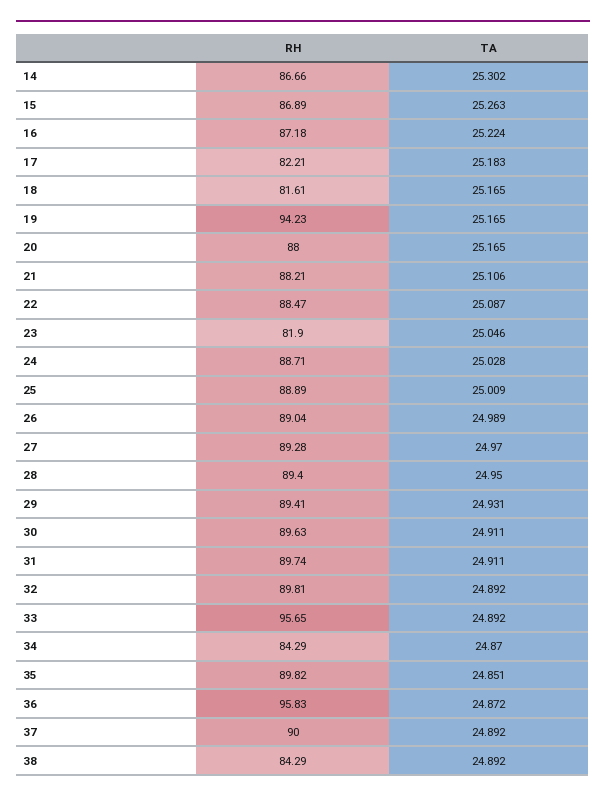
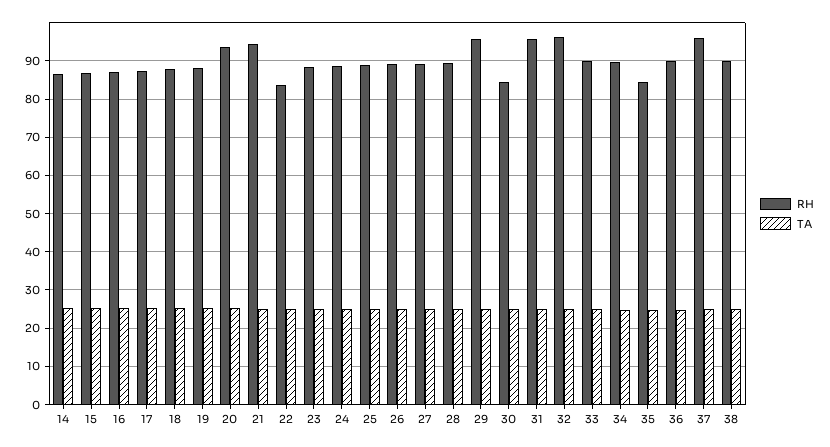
RH, 17: 82.21 -> 88
RH, 18: 81.61 -> 88
RH, 19: 94.23 -> 88
RH, 20: 88 -> 94
RH, 21: 88.21 -> 94
RH, 22: 88.47 -> 84
RH, 23: 81.9 -> 88
RH, 29: 89.41 -> 96
RH, 30: 89.63 -> 84
RH, 31: 89.74 -> 96
RH, 32: 89.81 -> 96
RH, 33: 95.65 -> 90
RH, 34: 84.29 -> 90
RH, 35: 89.82 -> 84
RH, 36: 95.83 -> 90
RH, 37: 90 -> 96
RH, 38: 84.29 -> 90

